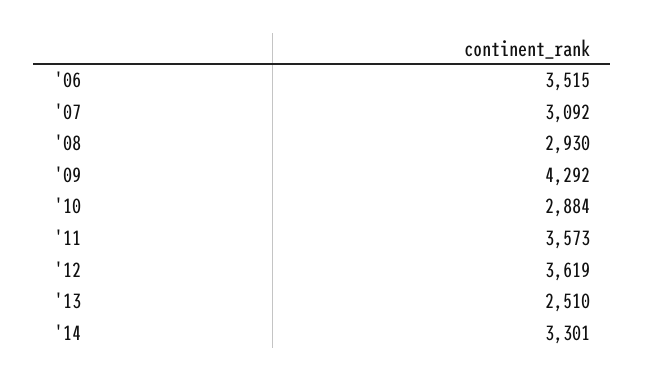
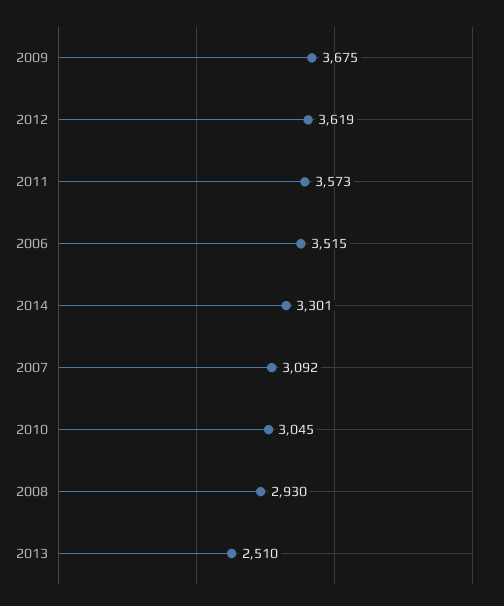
'09: 4292 -> 3675
'10: 2884 -> 3045

